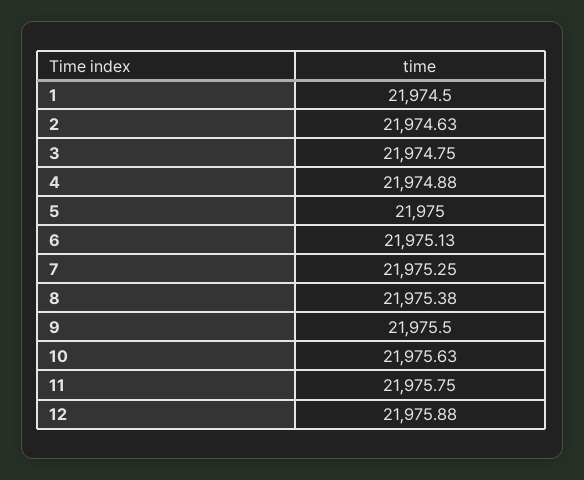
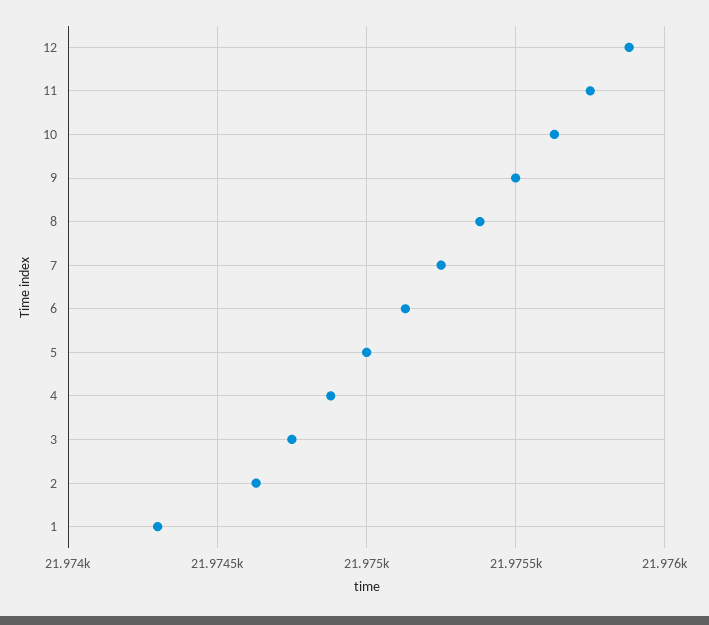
1: 21974.5 -> 21974.3

